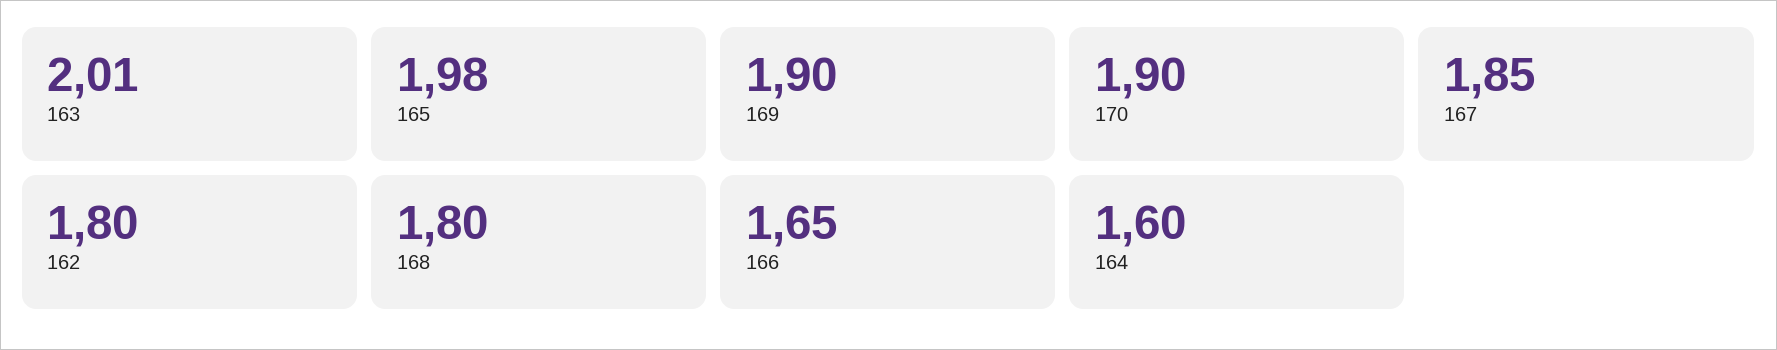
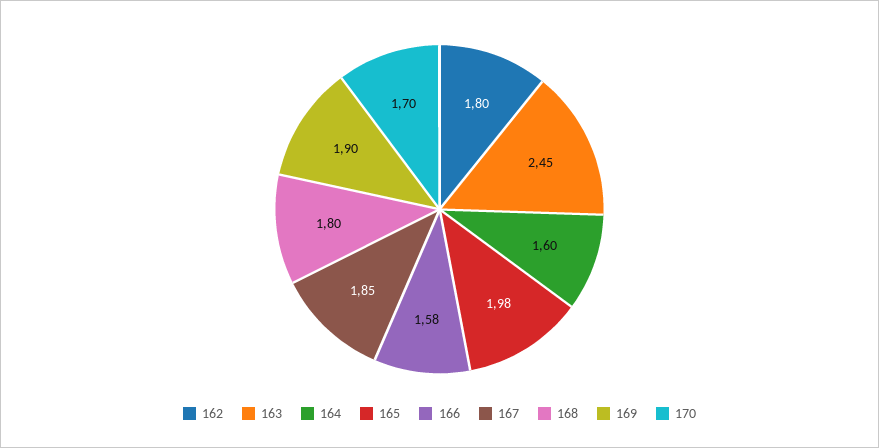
163: 2.01 -> 2.45
170: 1.9 -> 1.7
166: 1.65 -> 1.58

